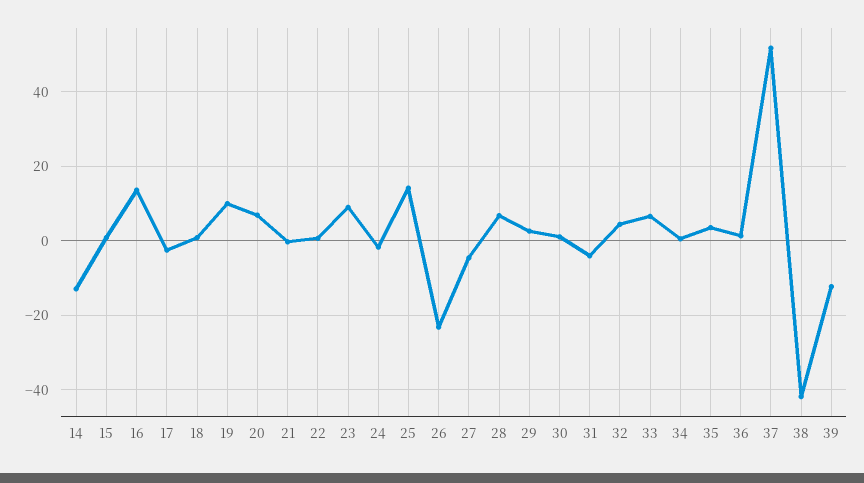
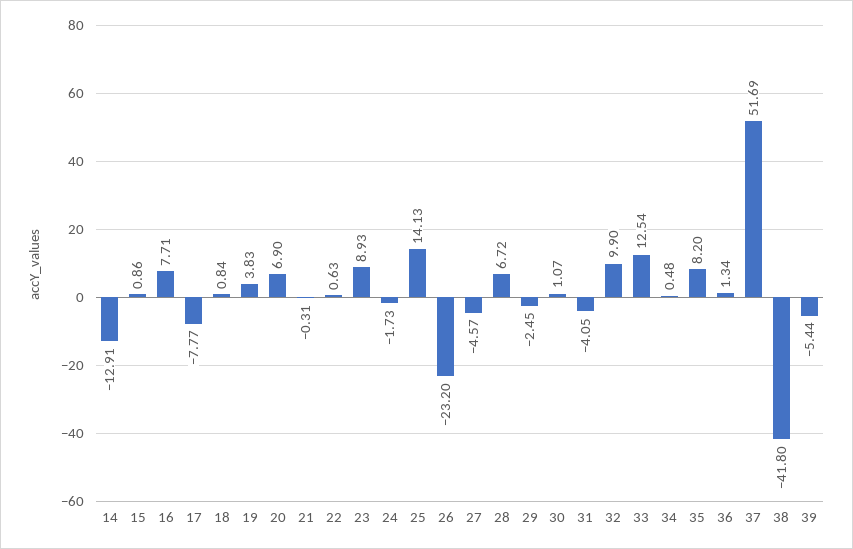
16: 14 -> 7.71
17: -2 -> -7.77
19: 10 -> 3.83
29: 2 -> -2.45
32: 4 -> 9.9
33: 6 -> 12.54
35: 4 -> 8.2
39: -12 -> -5.44

